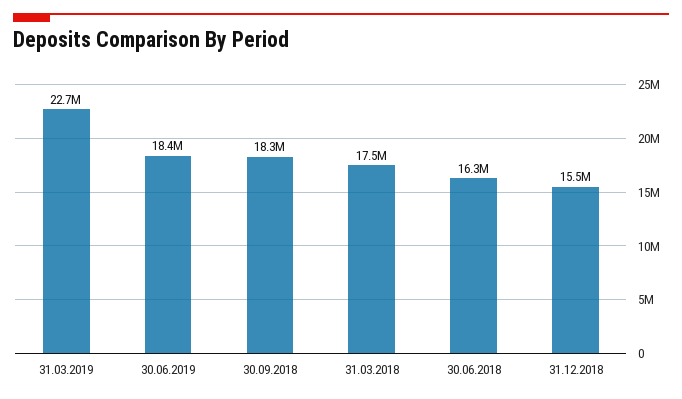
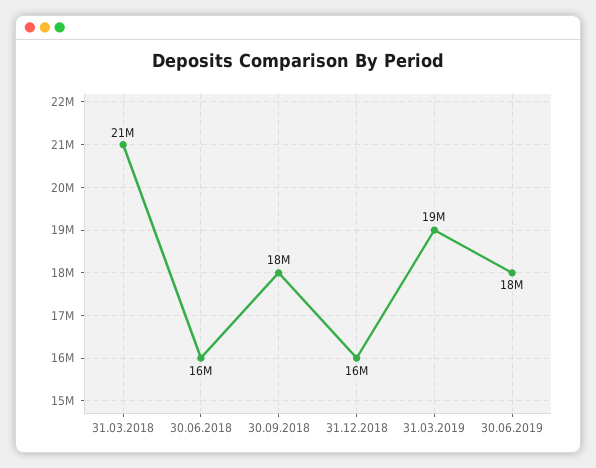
31.03.2019: 22700000 -> 19000000
31.03.2018: 17500000 -> 21000000

